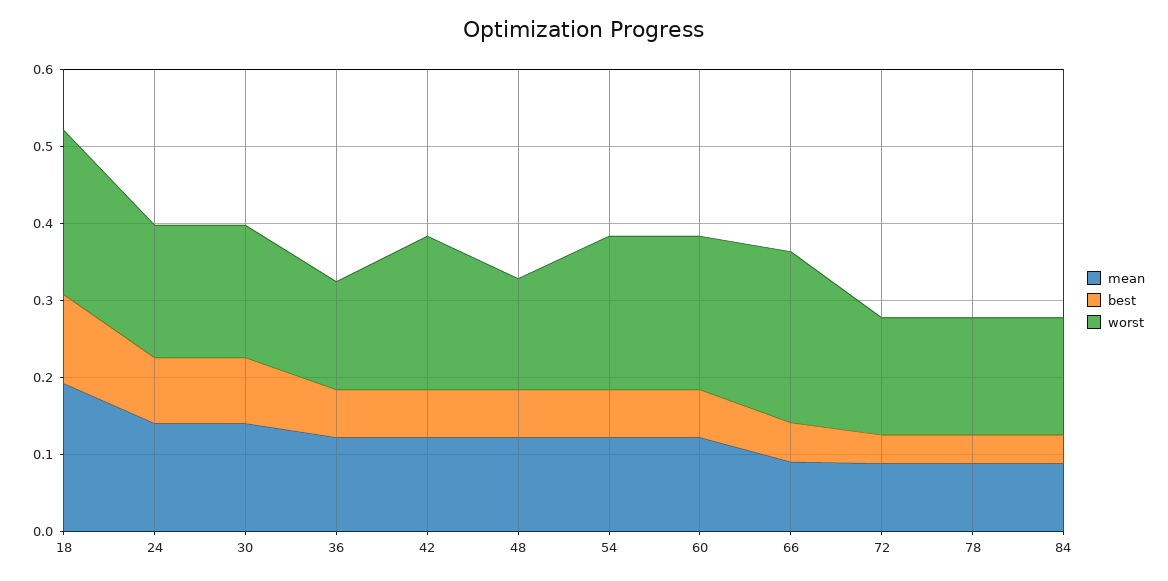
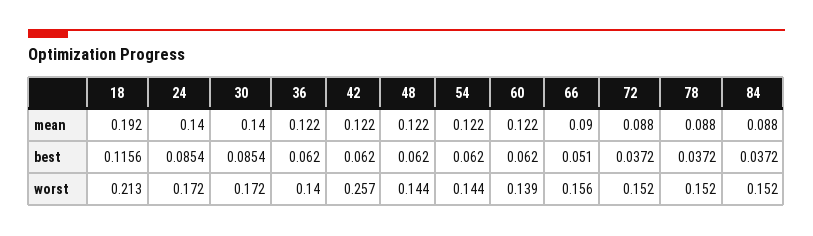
worst, 42: 0.2 -> 0.257
worst, 54: 0.2 -> 0.144
worst, 60: 0.2 -> 0.139
worst, 66: 0.22 -> 0.156

